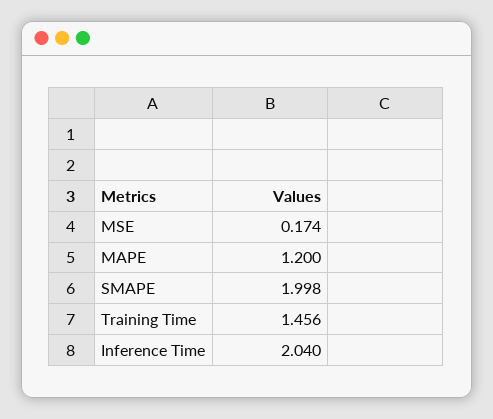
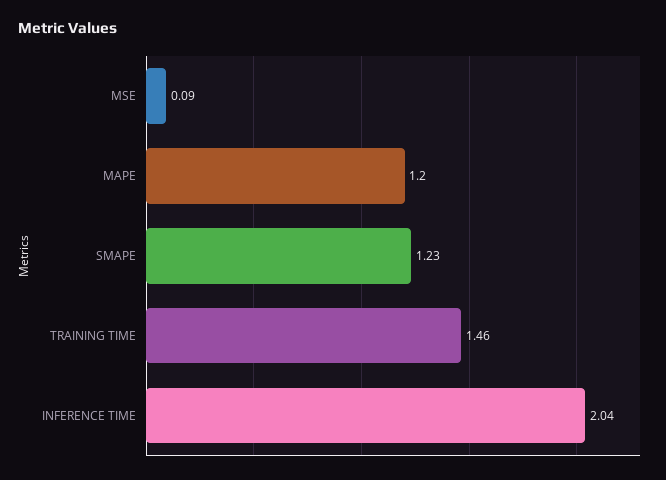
MSE: 0.174 -> 0.09
SMAPE: 1.998 -> 1.23

